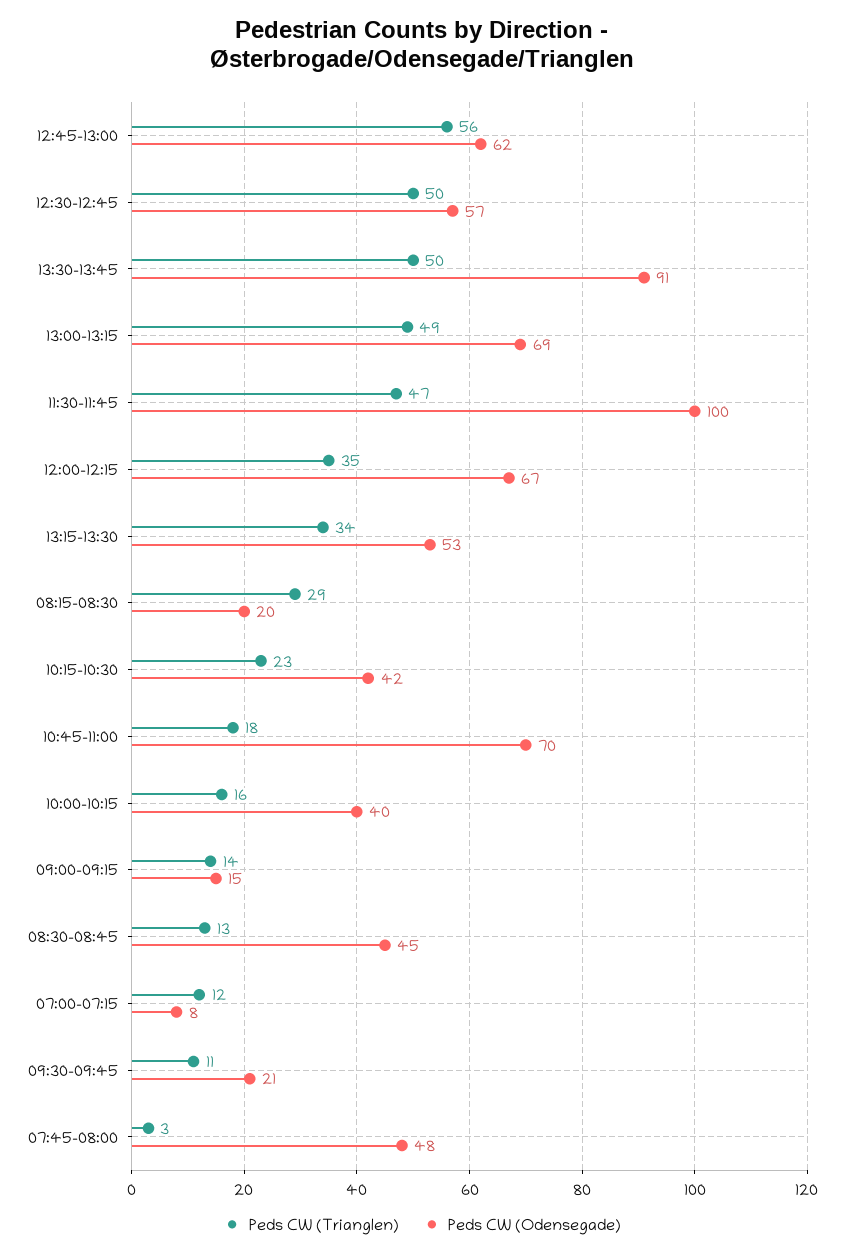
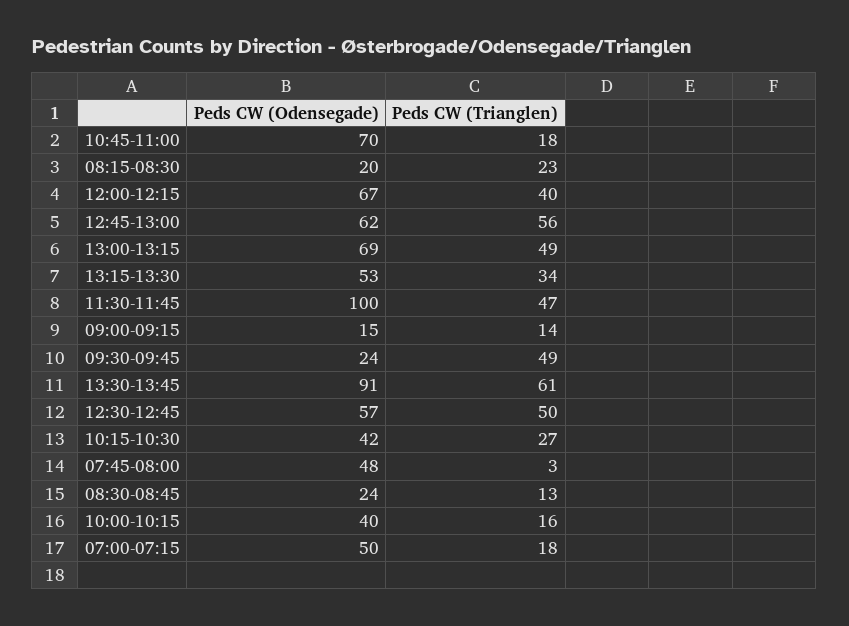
Peds CW (Trianglen), 13:30-13:45: 50 -> 61
Peds CW (Trianglen), 12:00-12:15: 35 -> 40
Peds CW (Trianglen), 08:15-08:30: 29 -> 23
Peds CW (Trianglen), 10:15-10:30: 23 -> 27
Peds CW (Odensegade), 08:30-08:45: 45 -> 24
Peds CW (Trianglen), 07:00-07:15: 12 -> 18
Peds CW (Odensegade), 07:00-07:15: 8 -> 50
Peds CW (Trianglen), 09:30-09:45: 11 -> 49
Peds CW (Odensegade), 09:30-09:45: 21 -> 24

